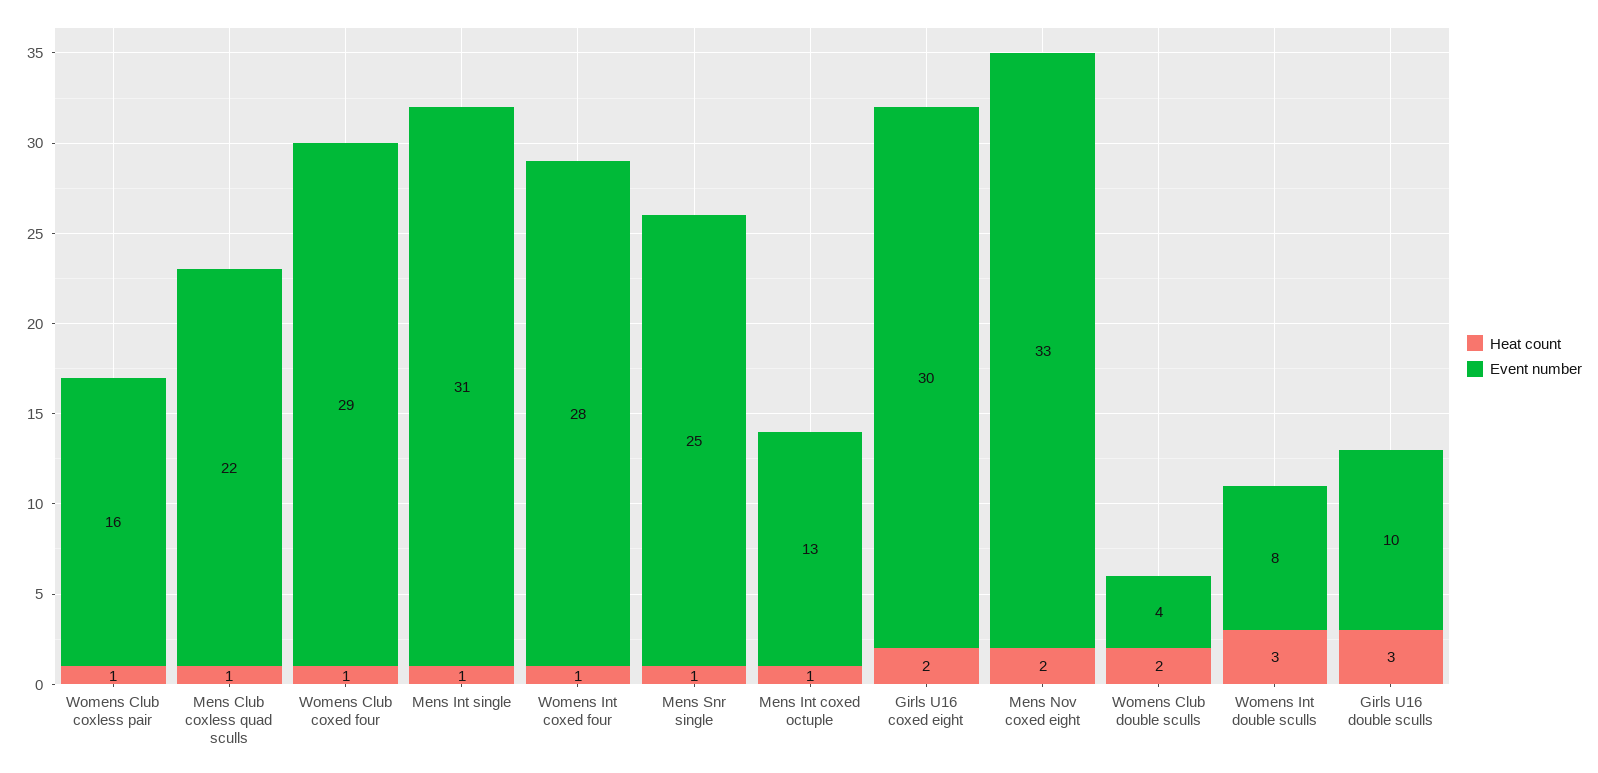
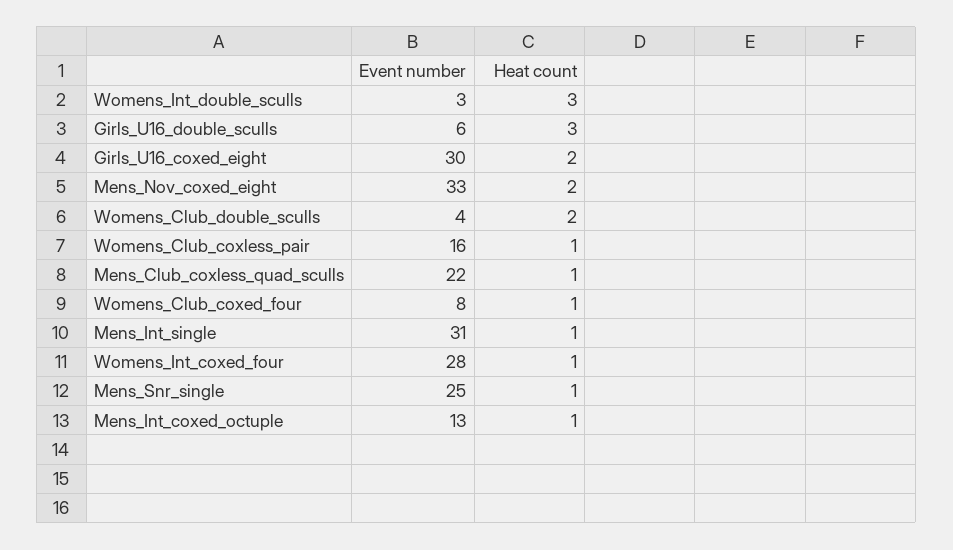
Event number, Womens Club coxed four: 29 -> 8
Event number, Womens Int double sculls: 8 -> 3
Event number, Girls U16 double sculls: 10 -> 6

